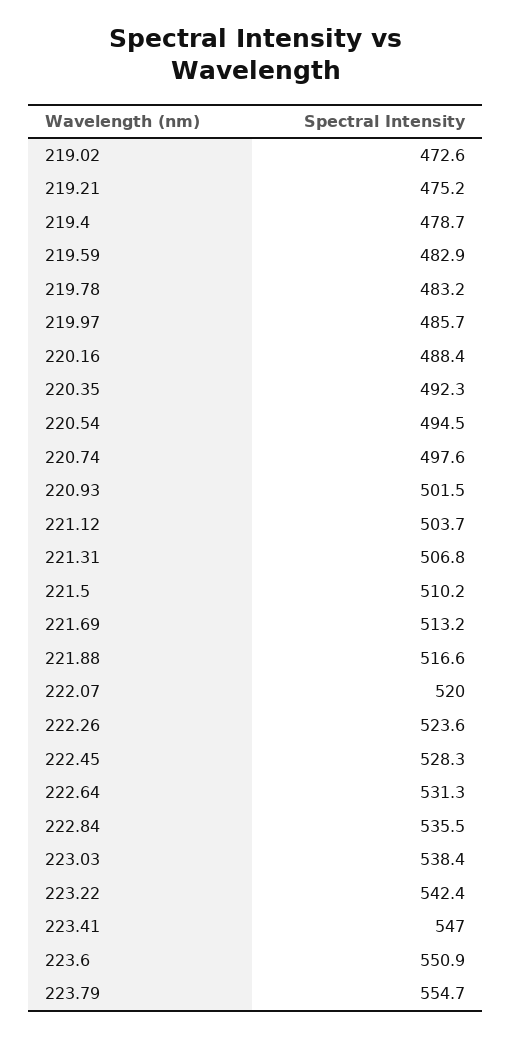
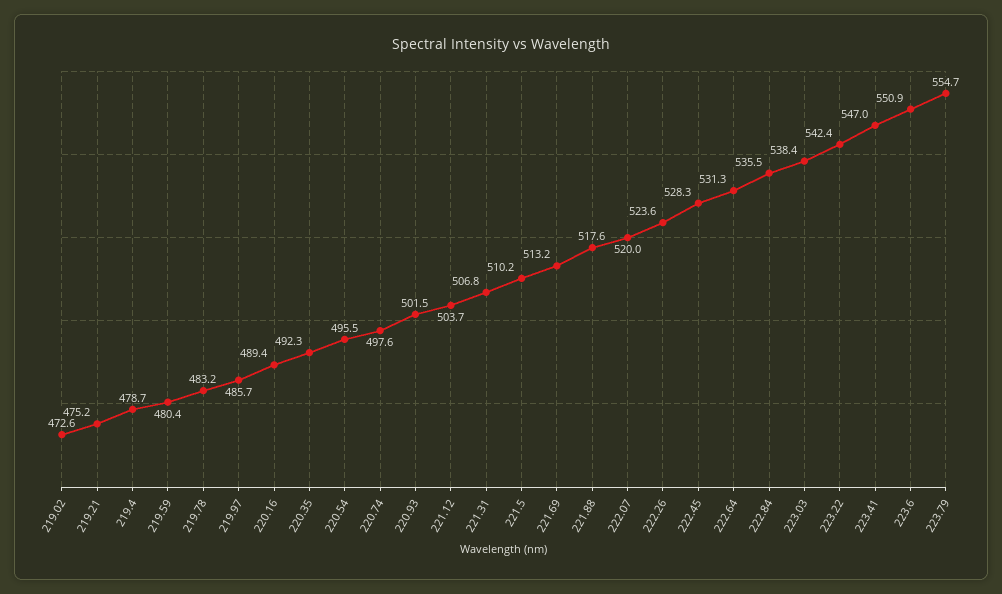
219.59: 482.9 -> 480.4
220.16: 488.4 -> 489.4
220.54: 494.5 -> 495.5
221.88: 516.6 -> 517.6

